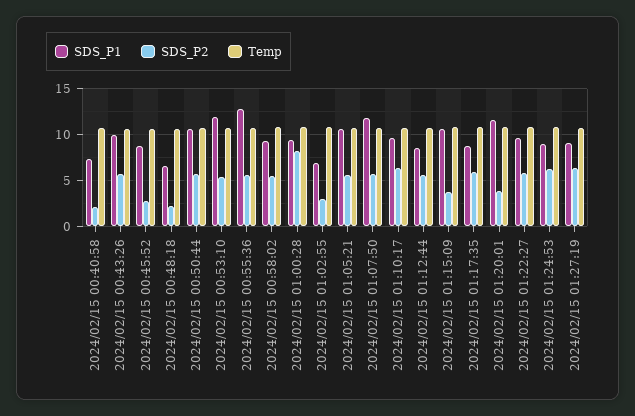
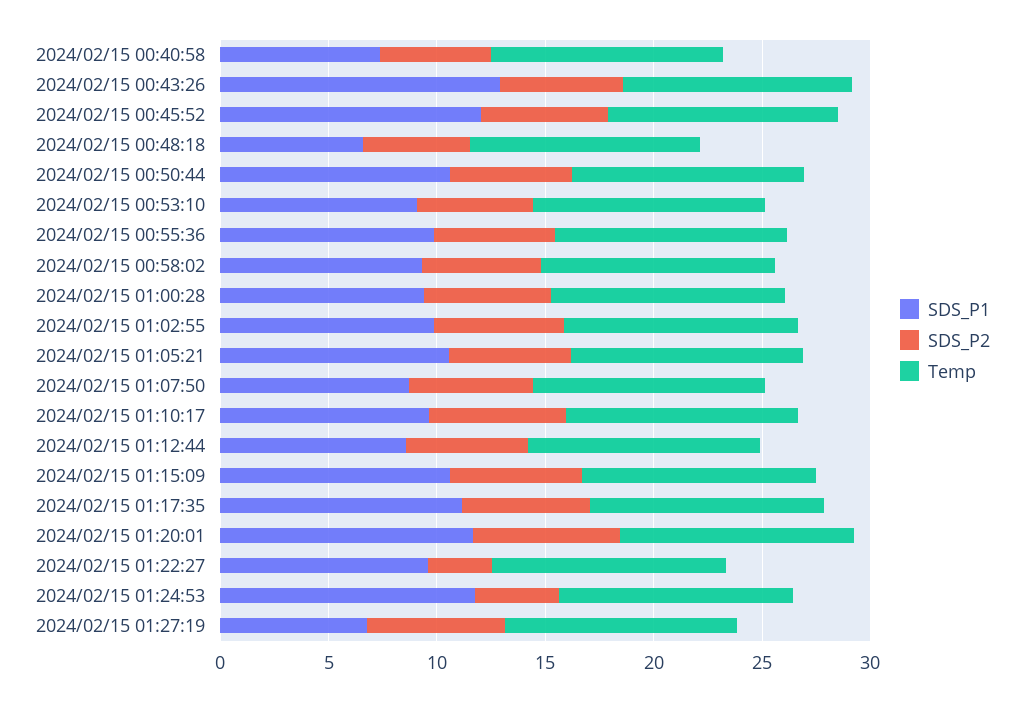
SDS_P2, 2024/02/15 00:40:58: 2 -> 5
SDS_P1, 2024/02/15 00:43:26: 10 -> 13
SDS_P1, 2024/02/15 00:45:52: 9 -> 12
SDS_P2, 2024/02/15 00:45:52: 3 -> 6
SDS_P2, 2024/02/15 00:48:18: 2 -> 5
SDS_P1, 2024/02/15 00:53:10: 12 -> 9
SDS_P1, 2024/02/15 00:55:36: 13 -> 10
SDS_P2, 2024/02/15 01:00:28: 8 -> 6
SDS_P1, 2024/02/15 01:02:55: 7 -> 10
SDS_P2, 2024/02/15 01:02:55: 3 -> 6
SDS_P1, 2024/02/15 01:07:50: 12 -> 9
SDS_P2, 2024/02/15 01:15:09: 4 -> 6
SDS_P1, 2024/02/15 01:17:35: 9 -> 11
SDS_P2, 2024/02/15 01:20:01: 4 -> 7
SDS_P2, 2024/02/15 01:22:27: 6 -> 3
SDS_P1, 2024/02/15 01:24:53: 9 -> 12
SDS_P2, 2024/02/15 01:24:53: 6 -> 4
SDS_P1, 2024/02/15 01:27:19: 9 -> 7

